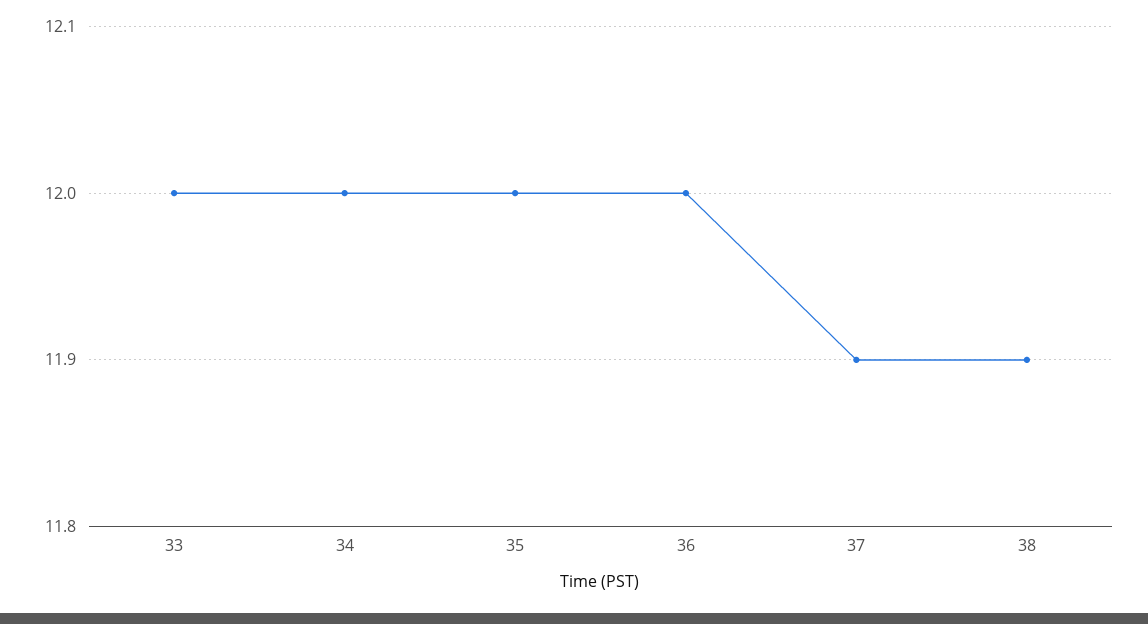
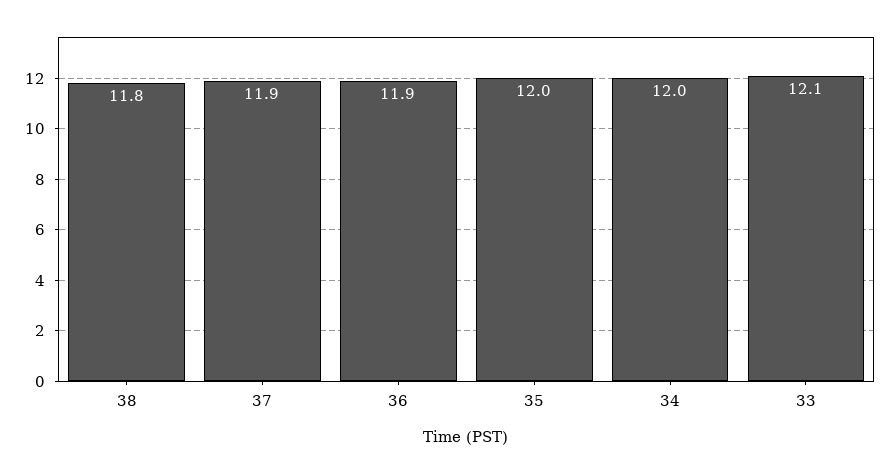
33: 12 -> 12.1
36: 12 -> 11.9
38: 11.9 -> 11.8

